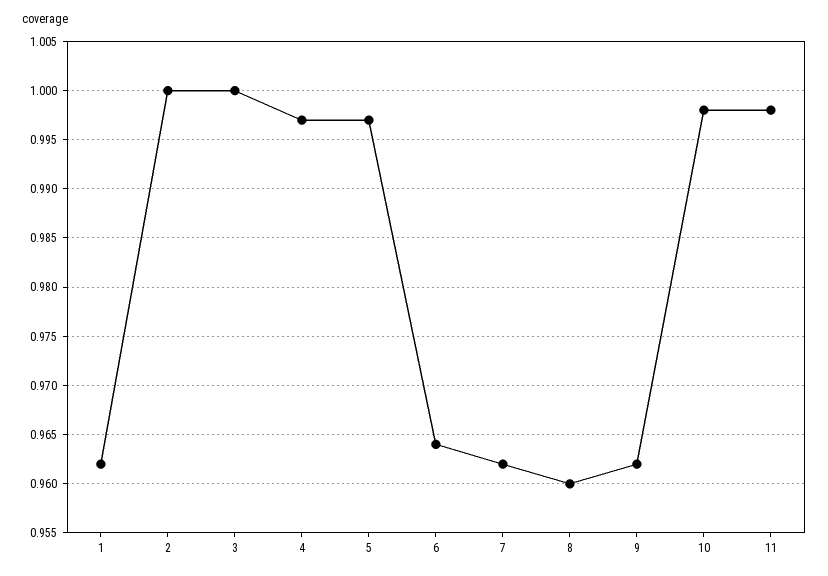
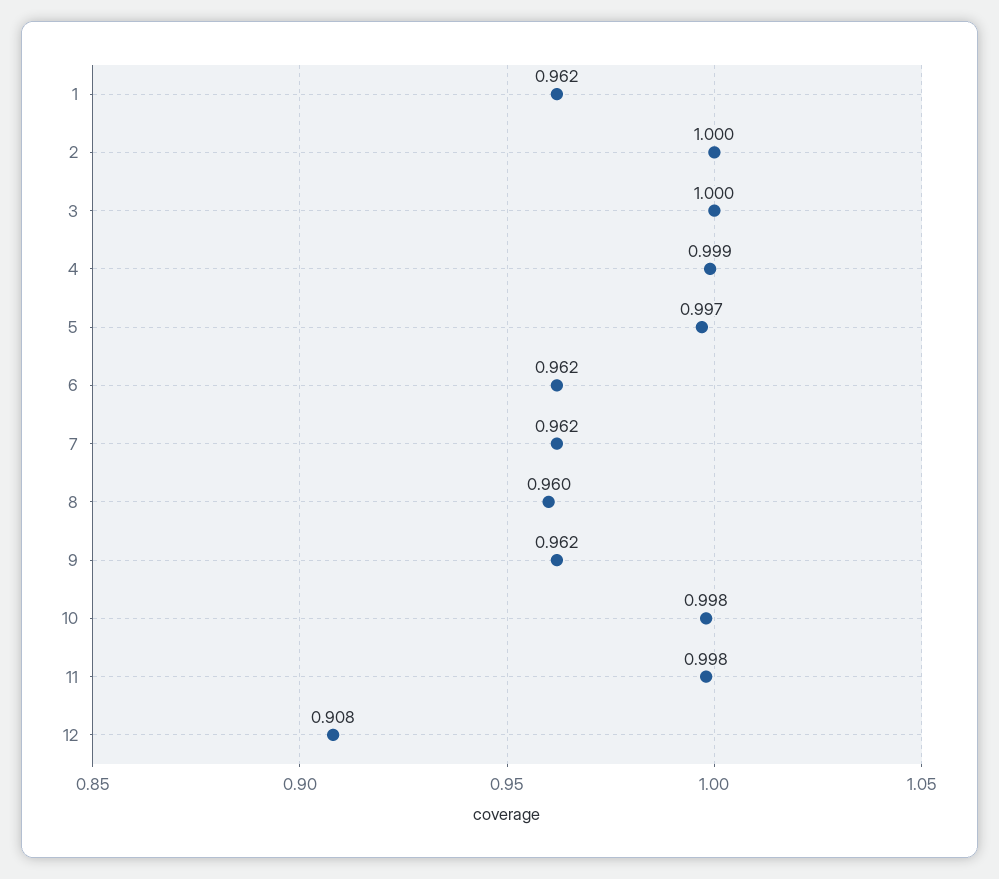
4: 0.997 -> 0.999
6: 0.964 -> 0.962
12: none -> 0.908

